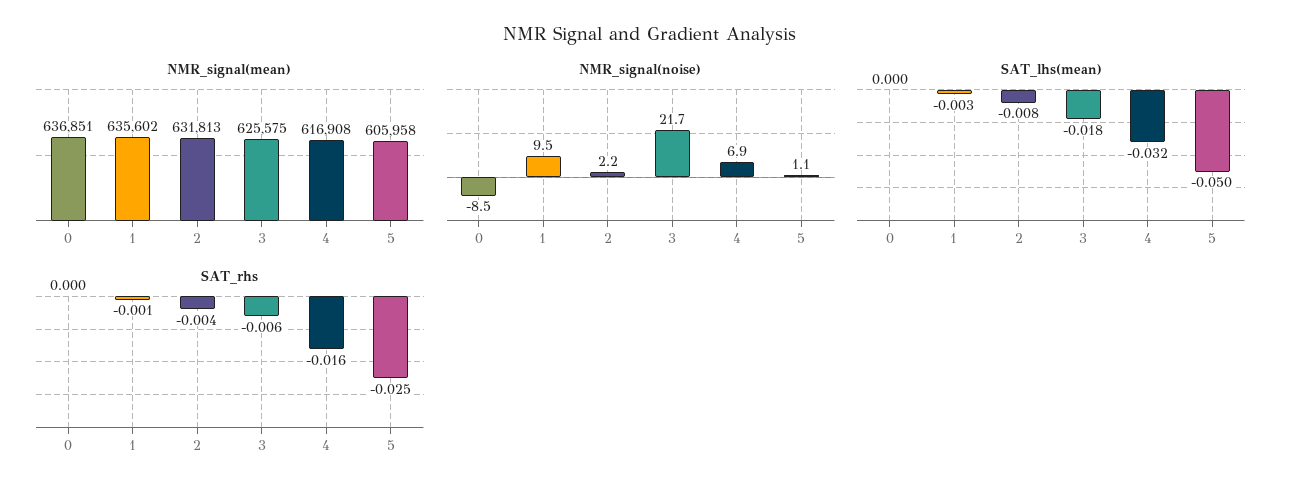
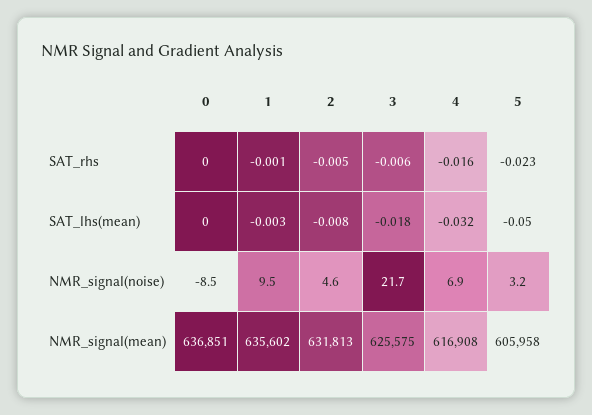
NMR_signal(noise), 2: 2.2 -> 4.6
NMR_signal(noise), 5: 1.1 -> 3.2
SAT_rhs, 2: -0.004 -> -0.005
SAT_rhs, 5: -0.025 -> -0.023

